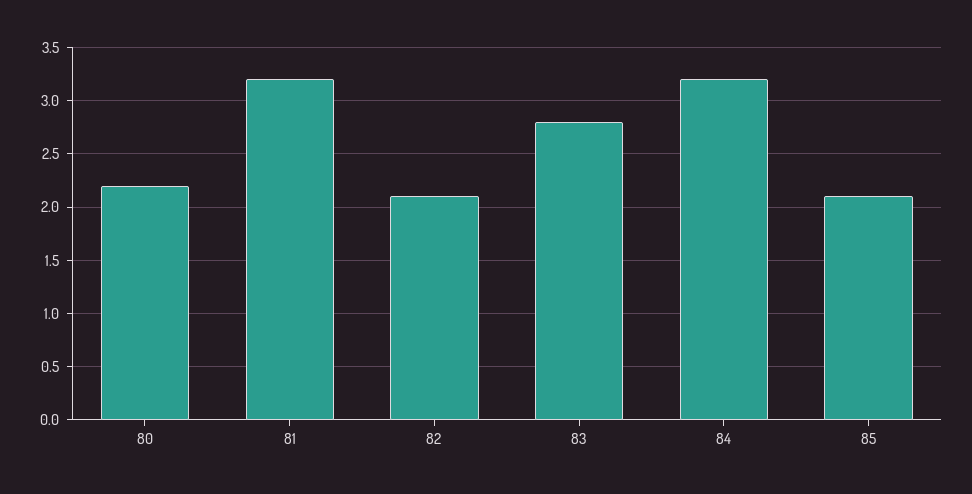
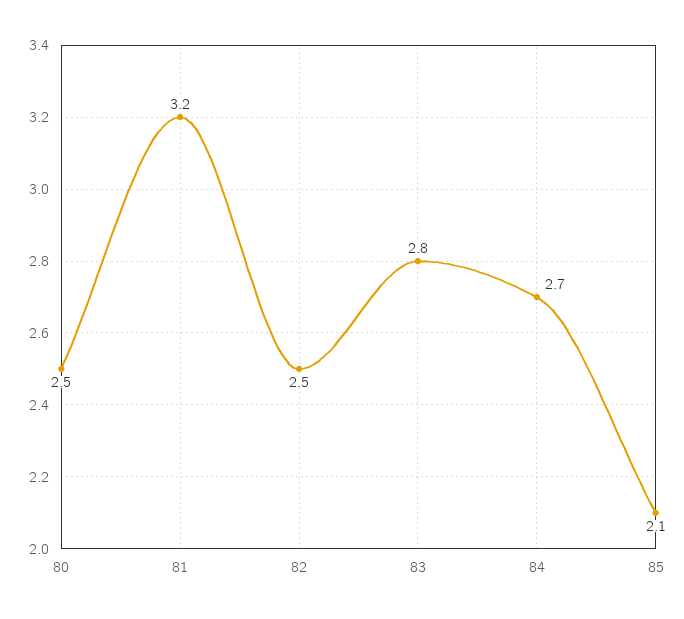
80: 2.2 -> 2.5
82: 2.1 -> 2.5
84: 3.2 -> 2.7

